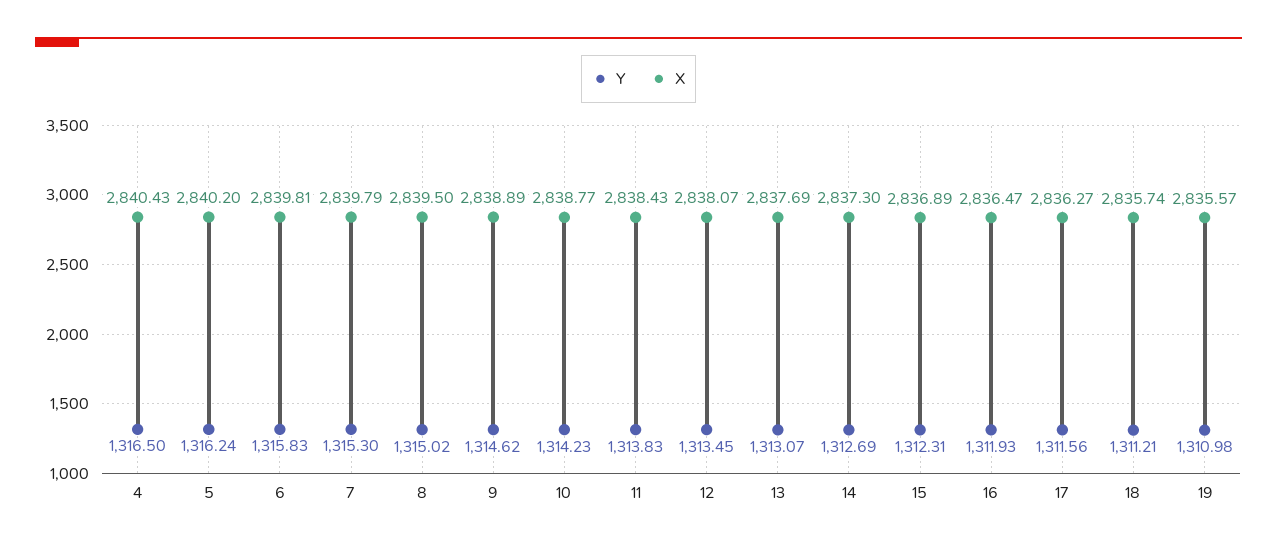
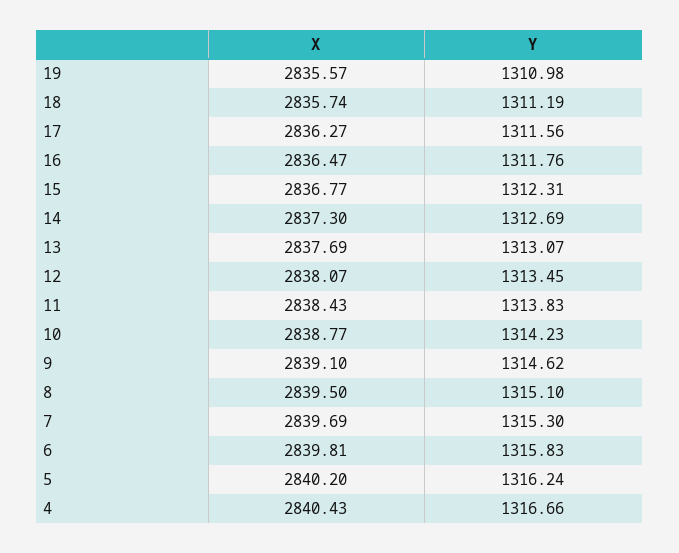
Y, 4: 1316.5 -> 1316.66
X, 7: 2839.79 -> 2839.69
Y, 8: 1315.02 -> 1315.1
X, 9: 2838.89 -> 2839.1
X, 15: 2836.89 -> 2836.77
Y, 16: 1311.93 -> 1311.76
Y, 18: 1311.21 -> 1311.19

